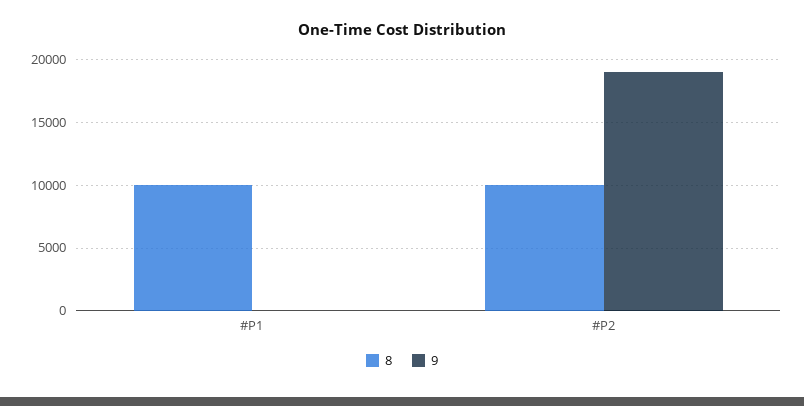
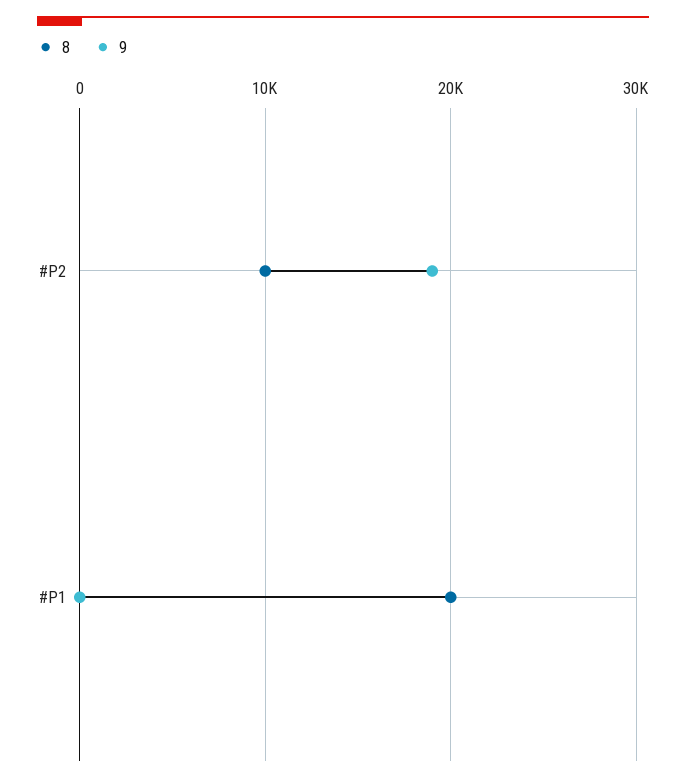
8, #P1: 10000 -> 20000

